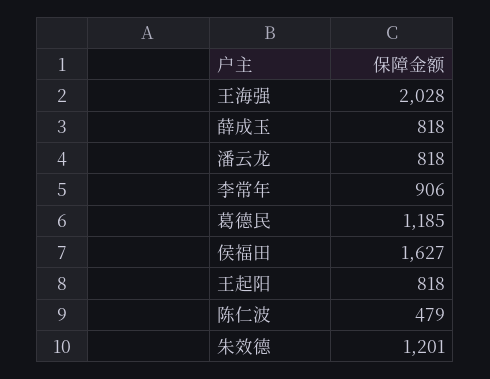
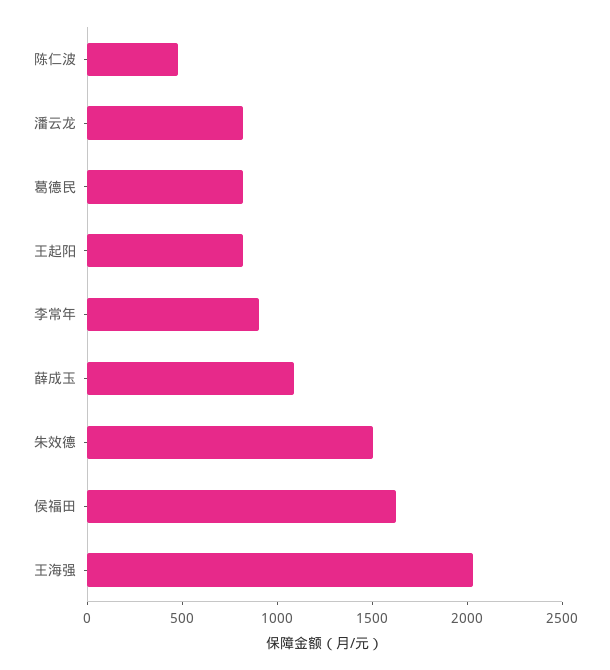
薛成玉: 818 -> 1100
葛德民: 1185 -> 800
朱效德: 1201 -> 1500

